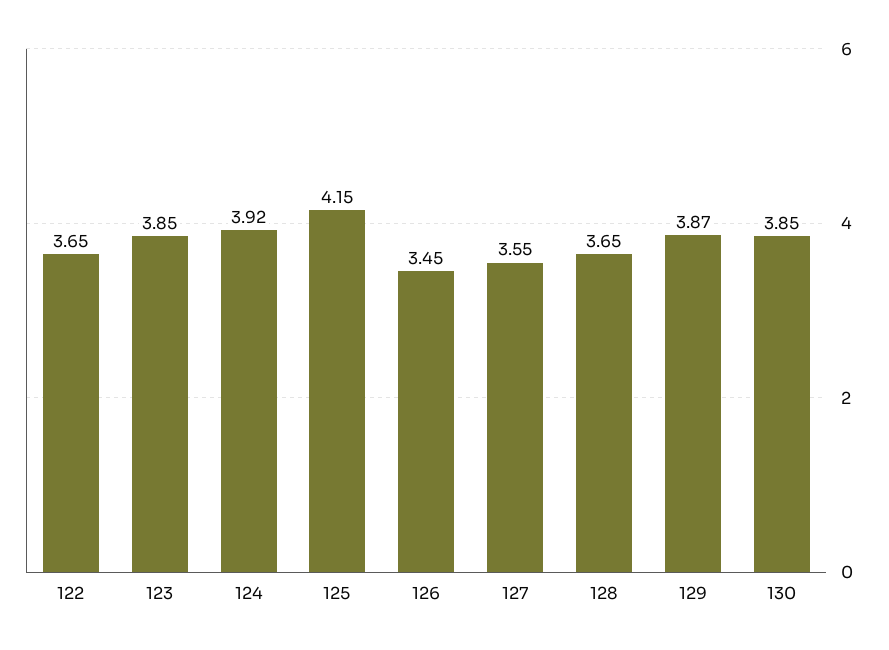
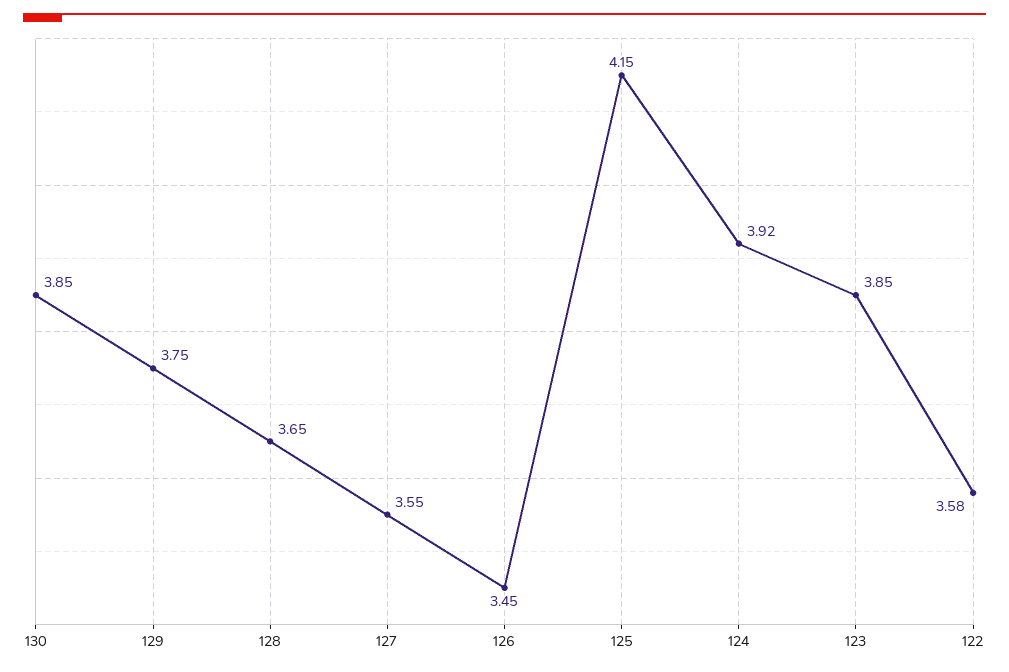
122: 3.65 -> 3.58
129: 3.87 -> 3.75

